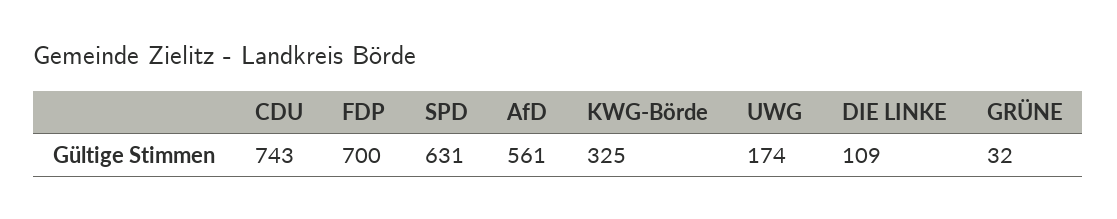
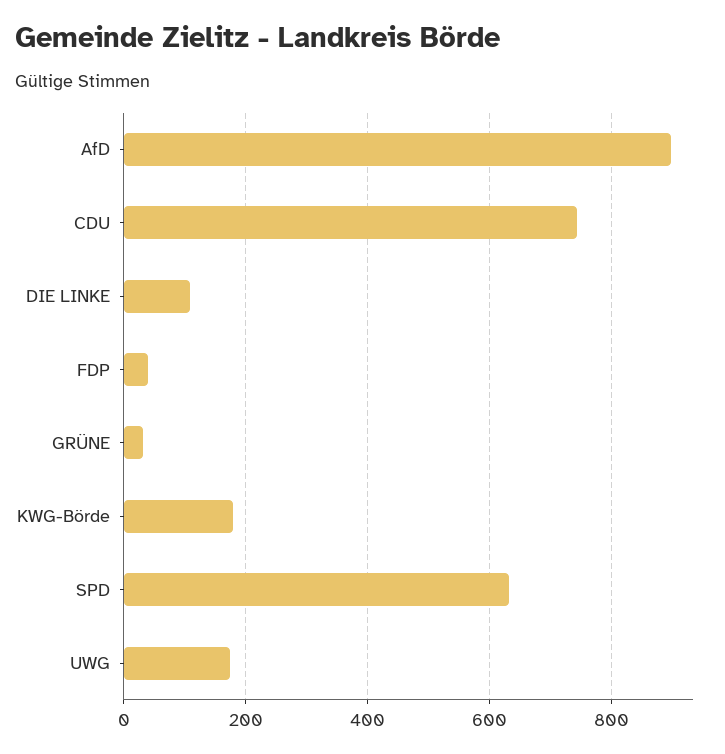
FDP: 700 -> 40
AfD: 561 -> 900
KWG-Börde: 325 -> 180

